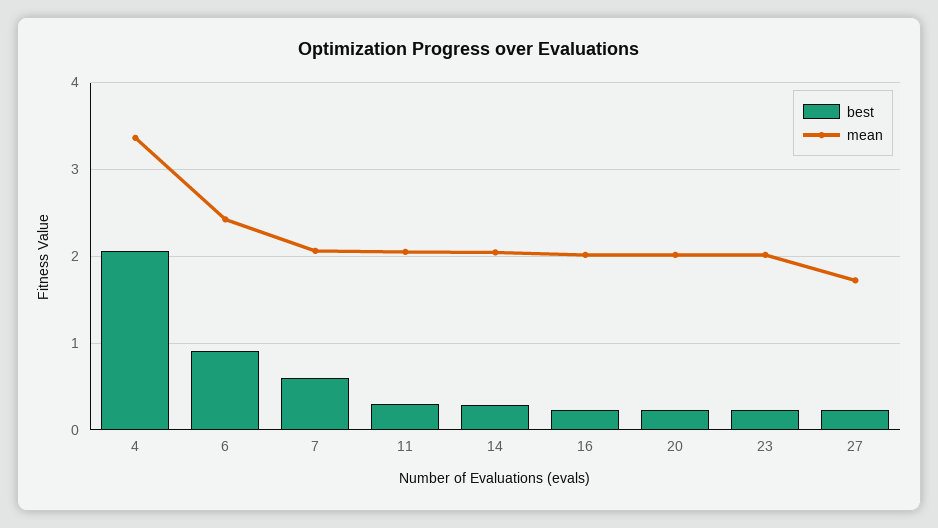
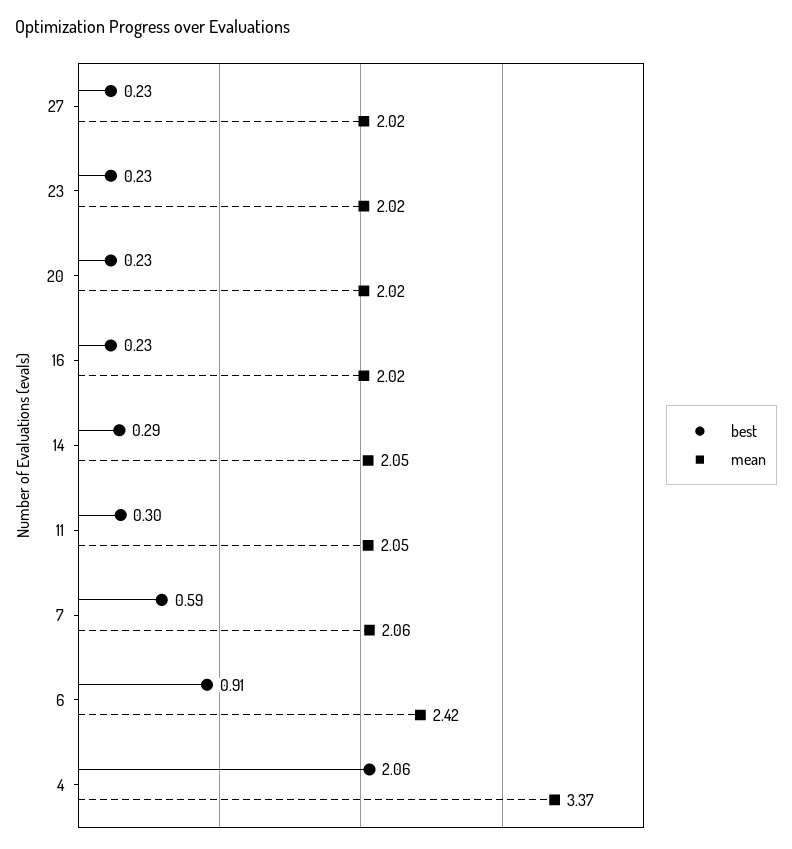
mean, 27: 1.7 -> 2.02

